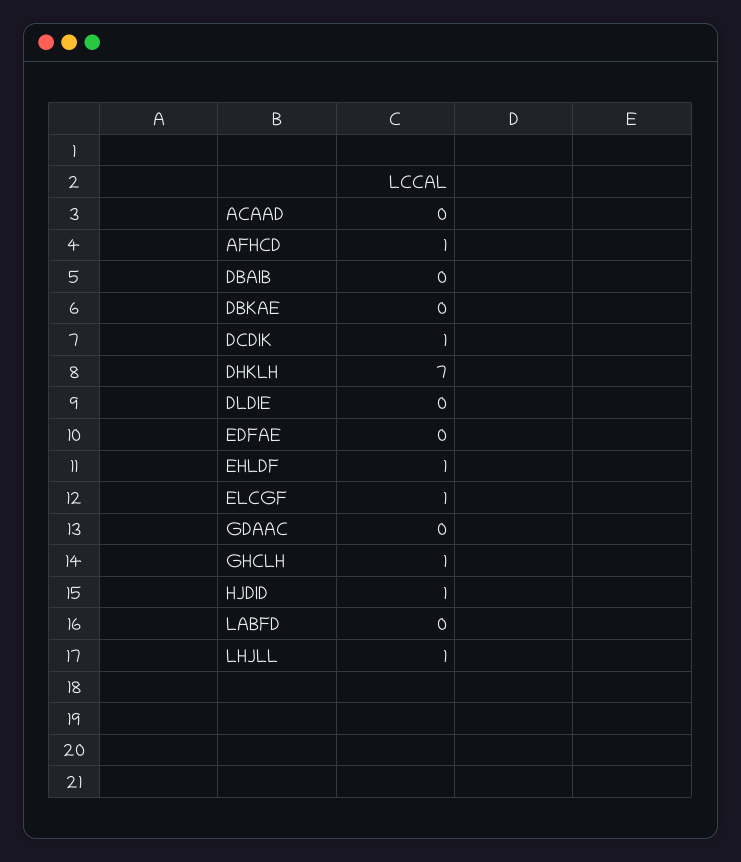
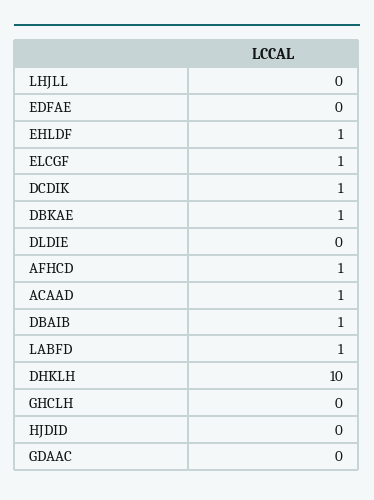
ACAAD: 0 -> 1
DBAIB: 0 -> 1
DBKAE: 0 -> 1
DHKLH: 7 -> 10
GHCLH: 1 -> 0
HJDID: 1 -> 0
LABFD: 0 -> 1
LHJLL: 1 -> 0

